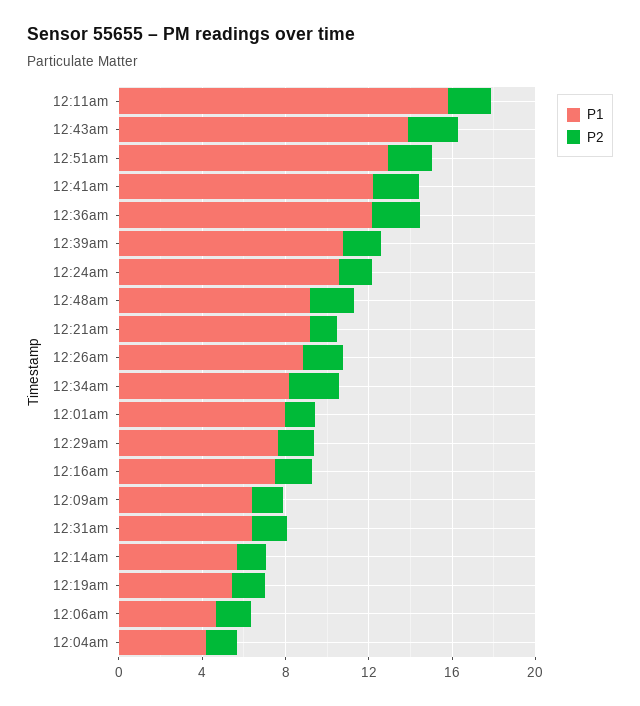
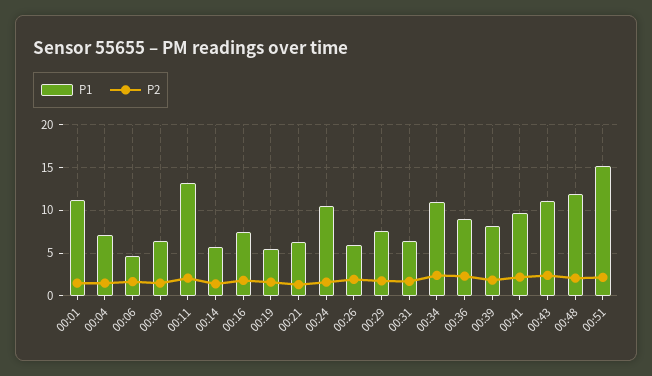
P1, 12:11am: 16 -> 13
P1, 12:43am: 14 -> 11
P1, 12:51am: 13 -> 15
P1, 12:41am: 12 -> 10
P1, 12:36am: 12 -> 9
P1, 12:39am: 11 -> 8
P1, 12:48am: 9 -> 12
P1, 12:21am: 9 -> 6
P1, 12:26am: 9 -> 6
P1, 12:34am: 8 -> 11
P1, 12:01am: 8 -> 11
P1, 12:04am: 4 -> 7

